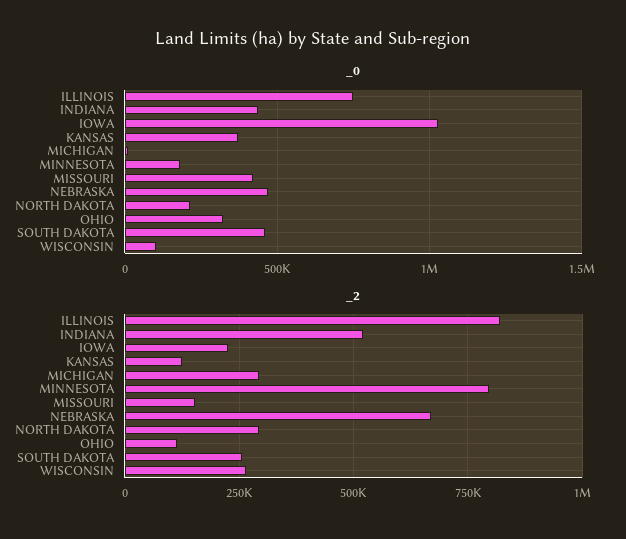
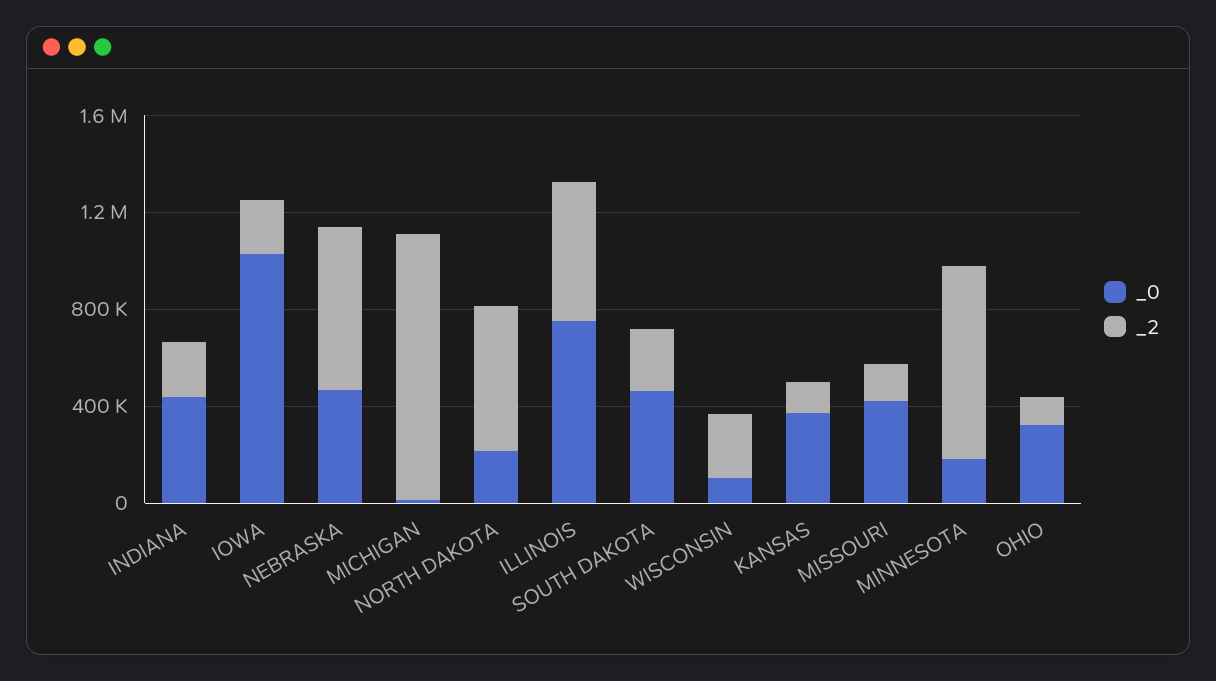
_2, ILLINOIS: 825000 -> 600000
_2, INDIANA: 525000 -> 200000
_2, MICHIGAN: 300000 -> 1100000
_2, NORTH DAKOTA: 300000 -> 600000

